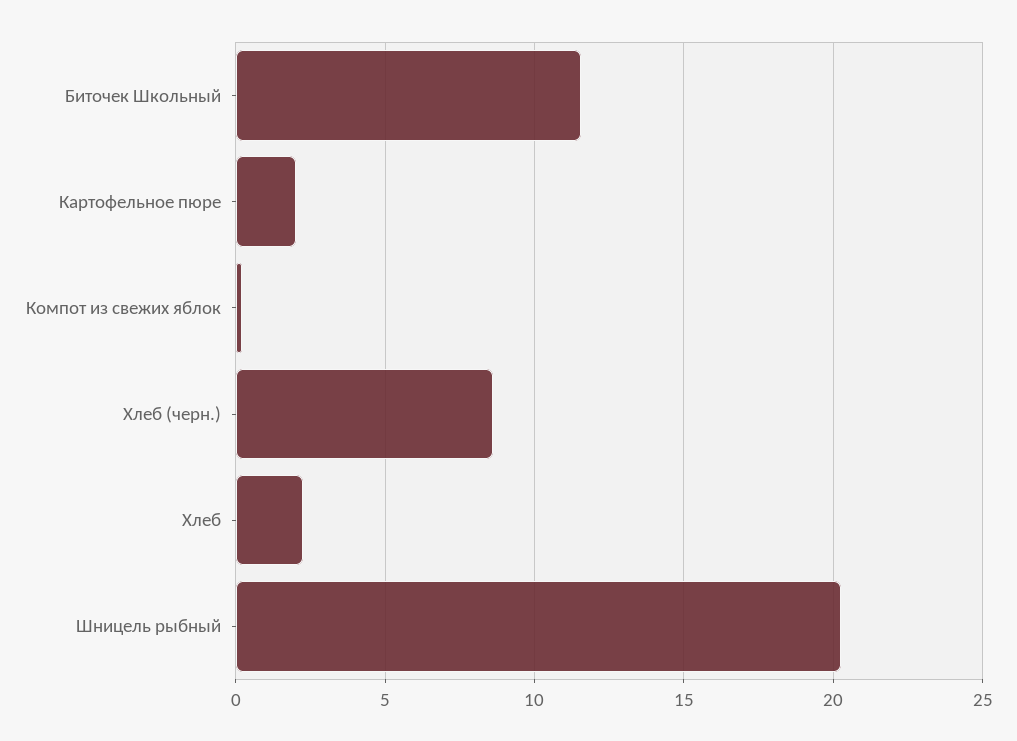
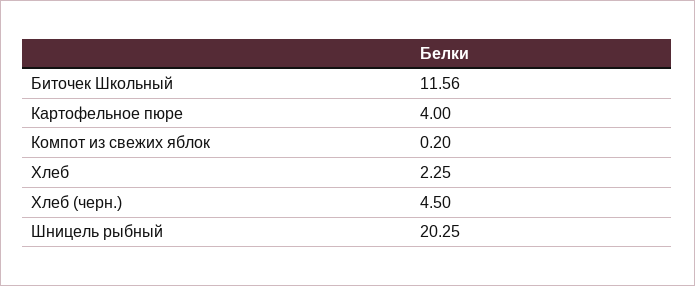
Картофельное пюре: 2 -> 4
Хлеб (черн.): 8.5 -> 4.5

